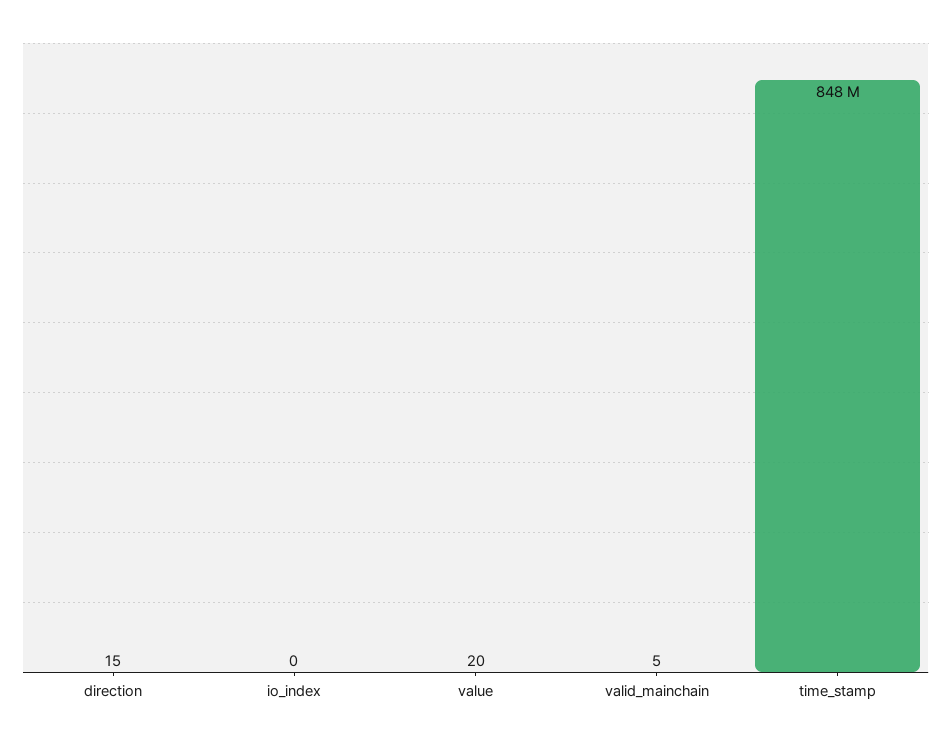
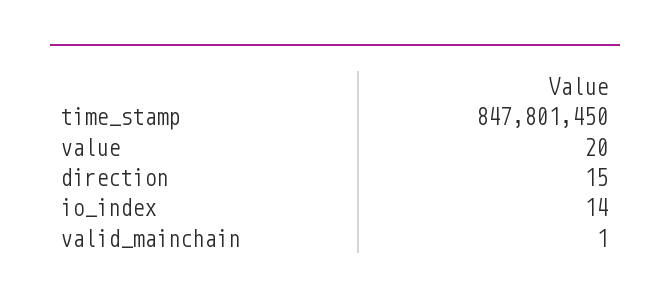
io_index: 0 -> 14
valid_mainchain: 5 -> 1

